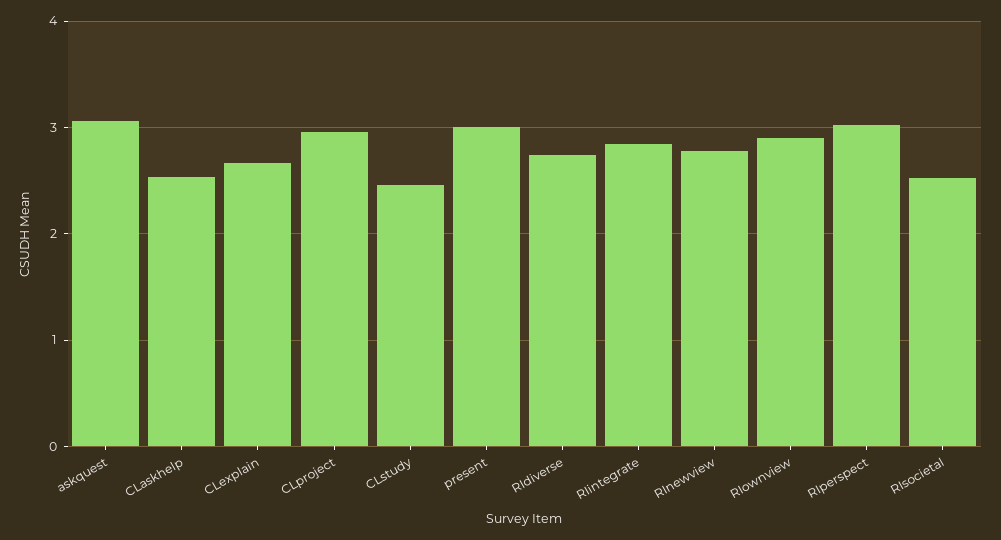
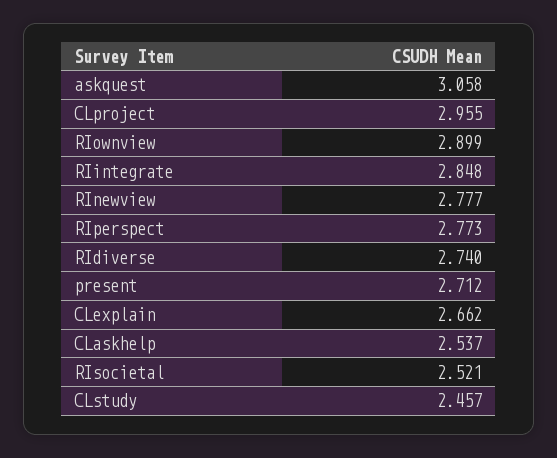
present: 3 -> 2.712
RIperspect: 3 -> 2.773

